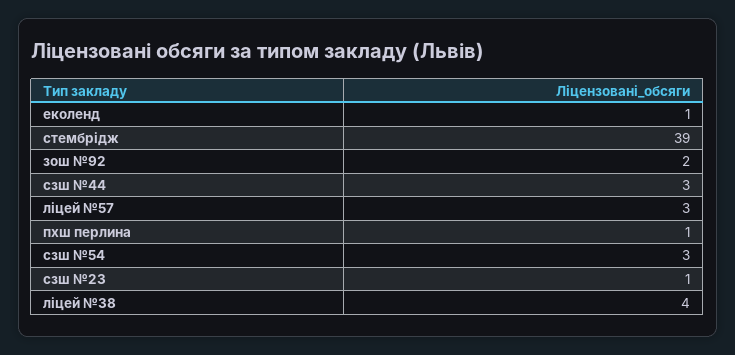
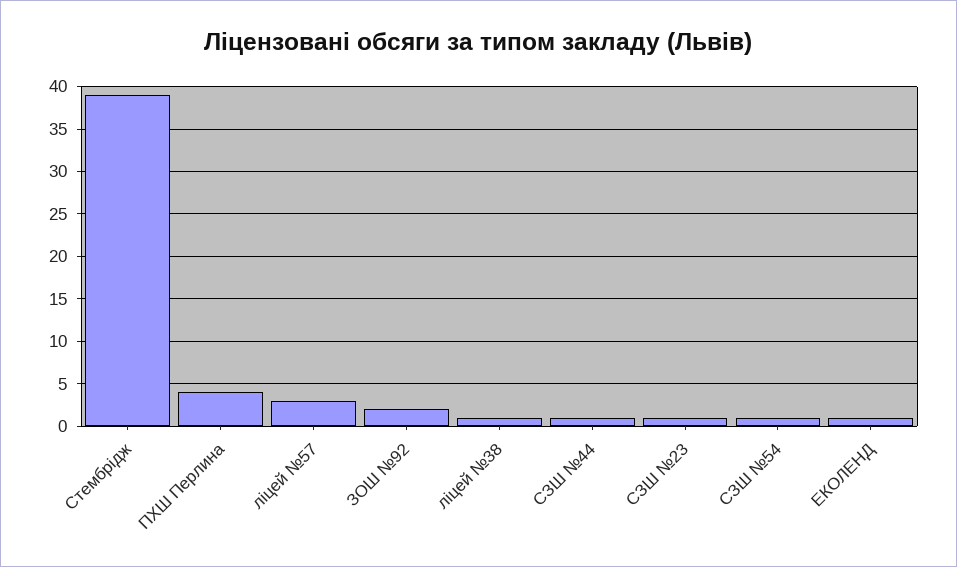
сзш №44: 3 -> 1
пхш перлина: 1 -> 4
сзш №54: 3 -> 1
ліцей №38: 4 -> 1

